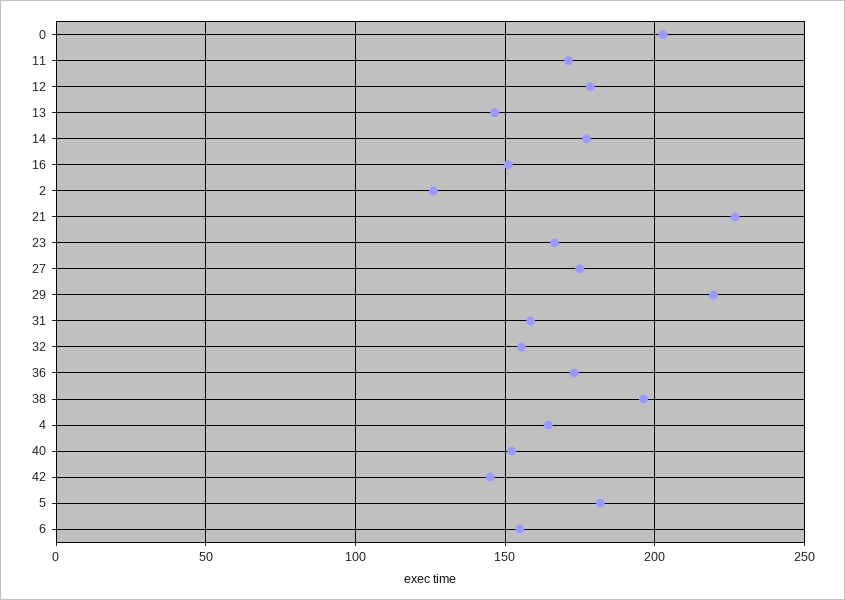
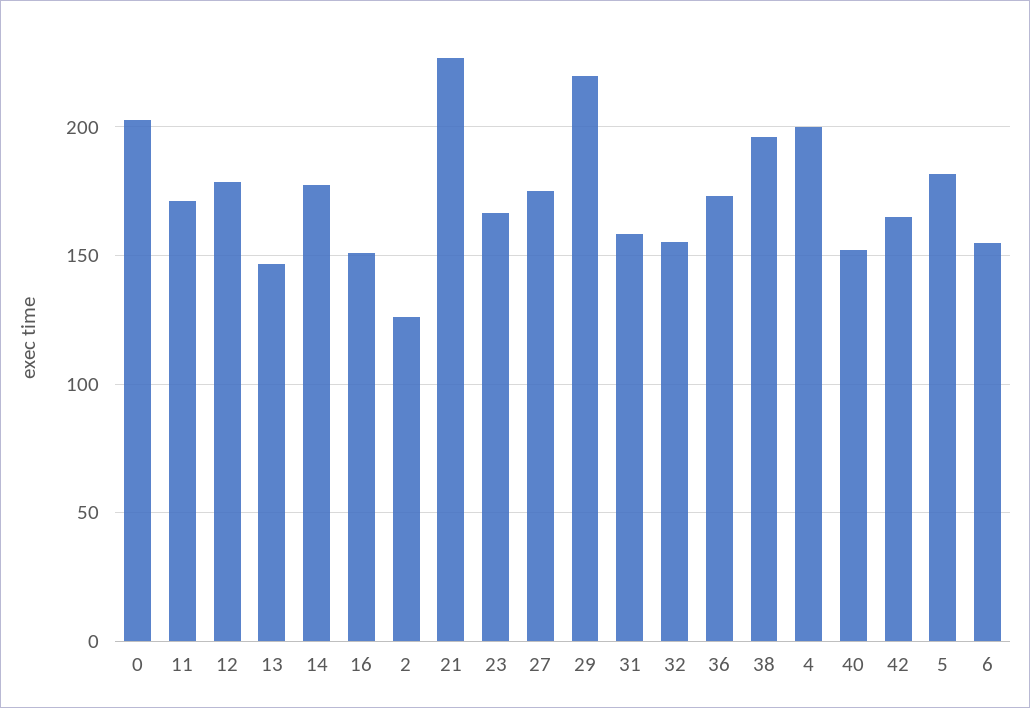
4: 165 -> 200
42: 145 -> 165

